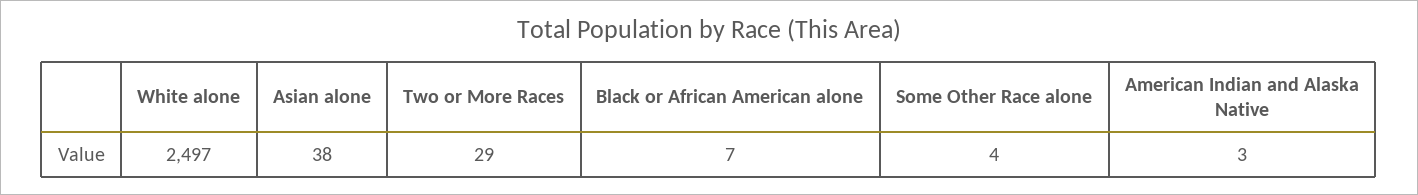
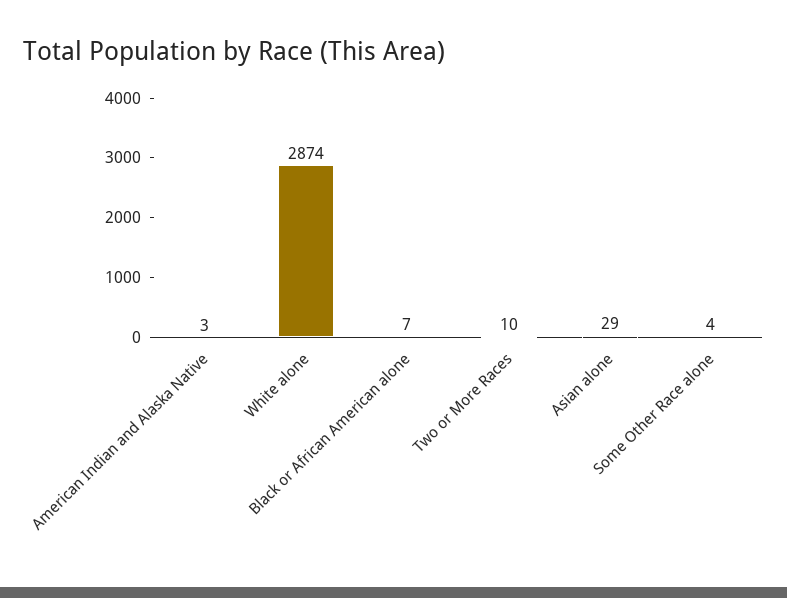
White alone: 2497 -> 2874
Asian alone: 38 -> 29
Two or More Races: 29 -> 10

